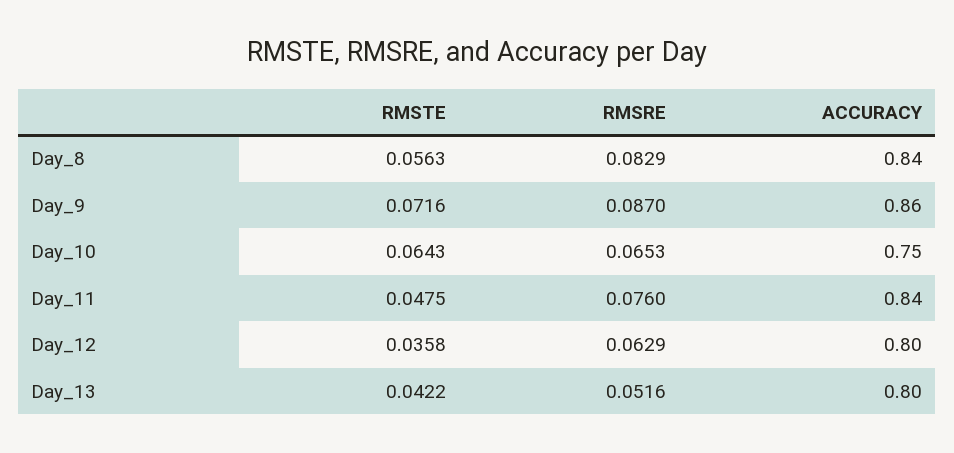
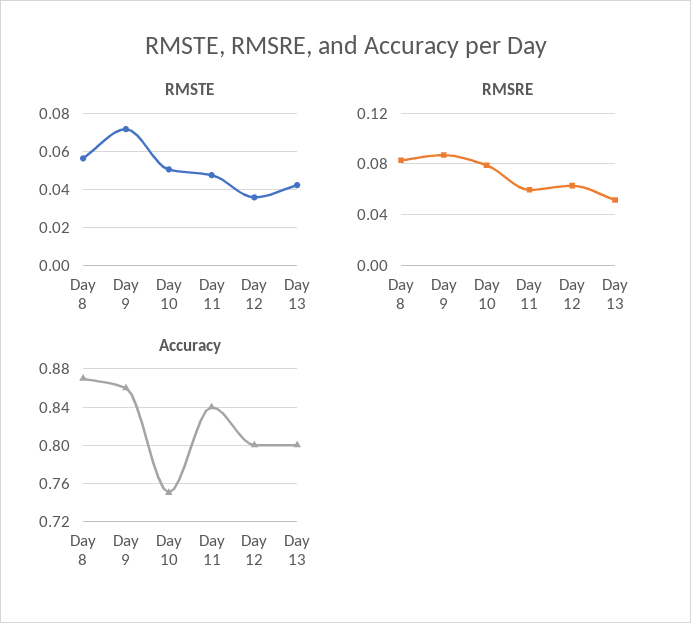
ACCURACY, Day_8: 0.84 -> 0.87
RMSTE, Day_10: 0.0643 -> 0.05
RMSRE, Day_10: 0.0653 -> 0.08
RMSRE, Day_11: 0.076 -> 0.06

